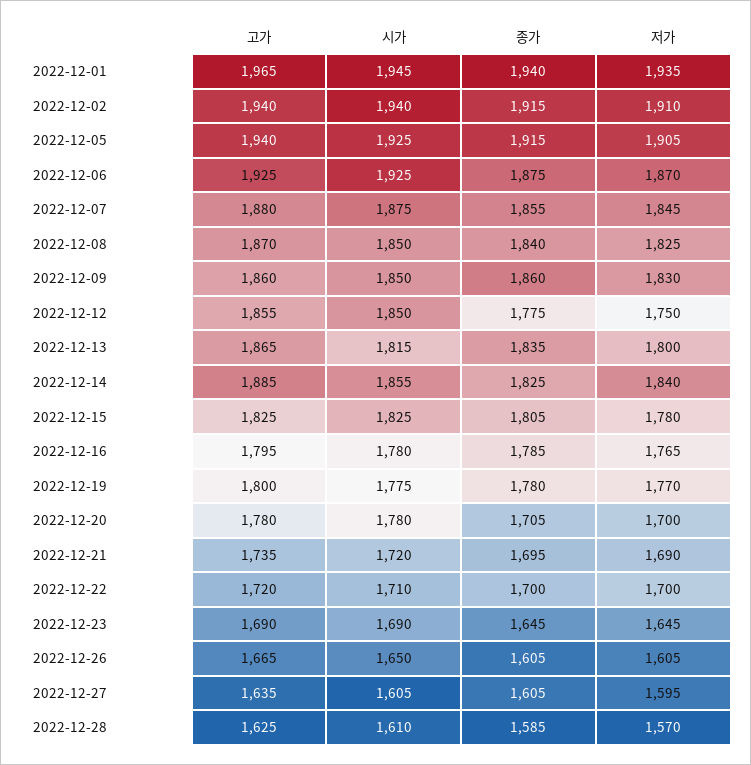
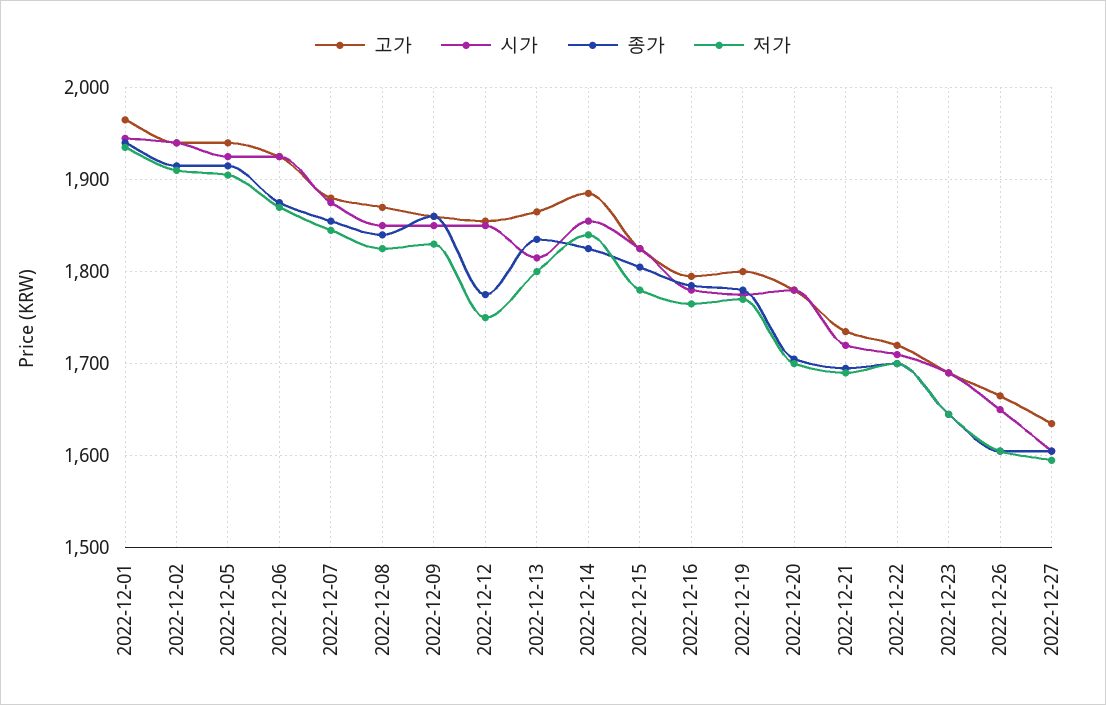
고가, 2022-12-28: 1625 -> none
시가, 2022-12-28: 1610 -> none
종가, 2022-12-28: 1585 -> none
저가, 2022-12-28: 1570 -> none

